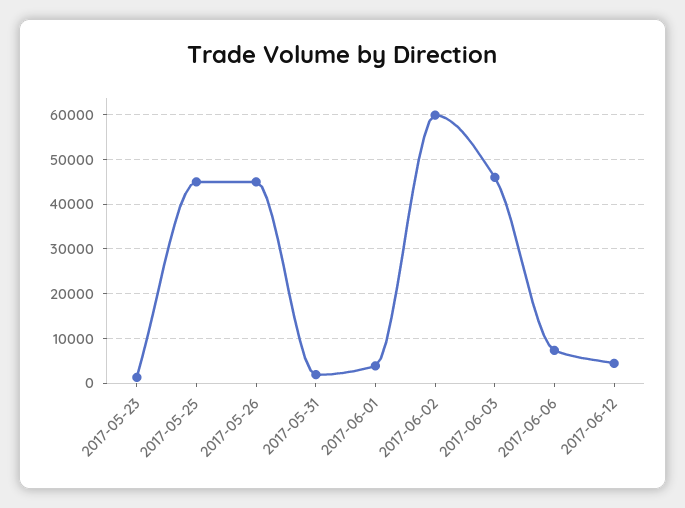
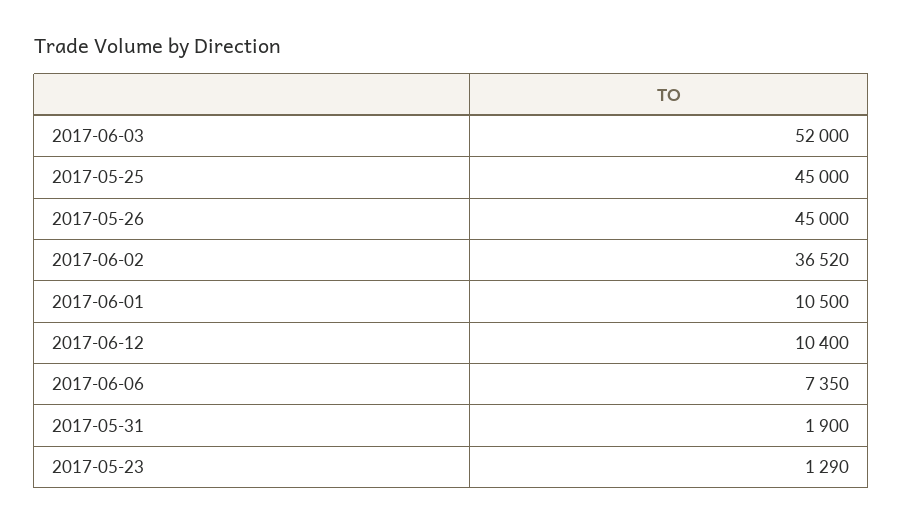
2017-06-01: 4000 -> 10500
2017-06-02: 60000 -> 36520
2017-06-03: 46000 -> 52000
2017-06-12: 4000 -> 10400

